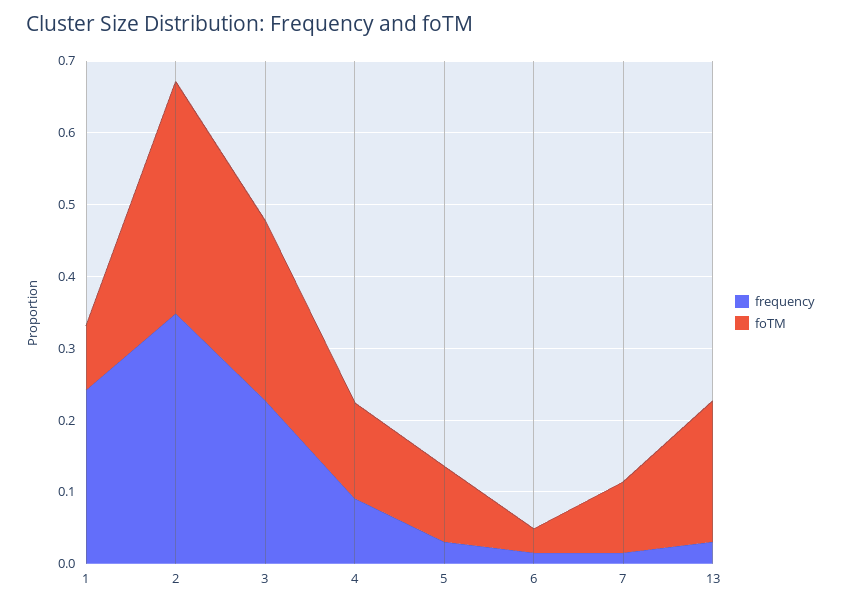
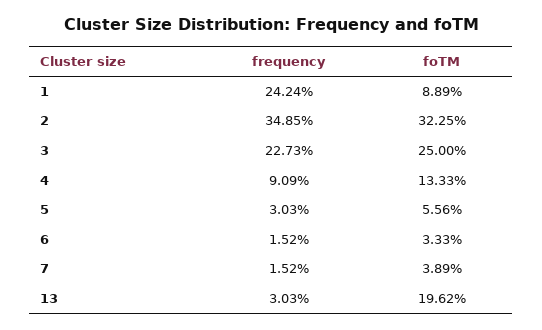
foTM, 5: 0.1 -> 0.0556
foTM, 7: 0.1 -> 0.0389

